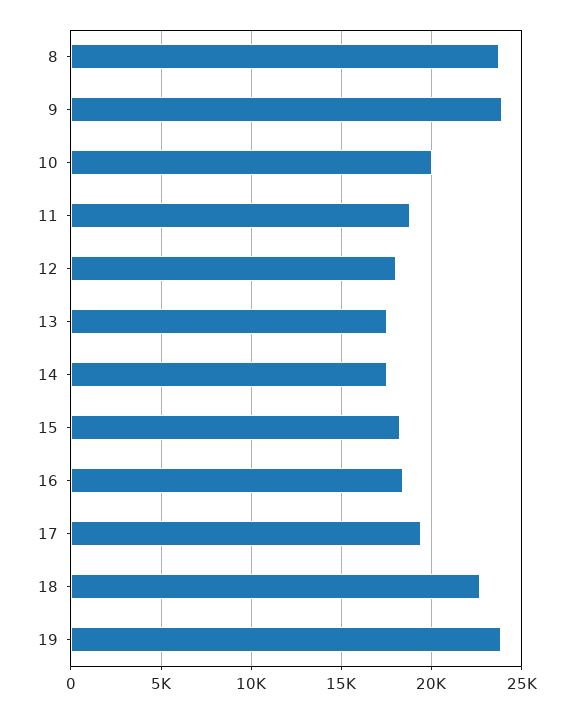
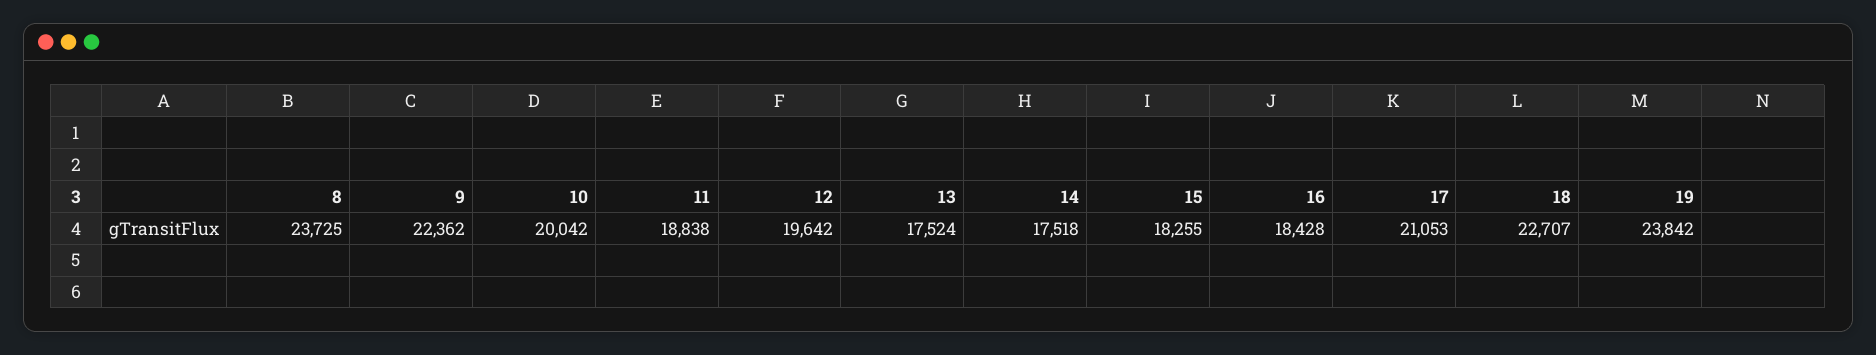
9: 24000 -> 22362
12: 18000 -> 19642
17: 19500 -> 21053

